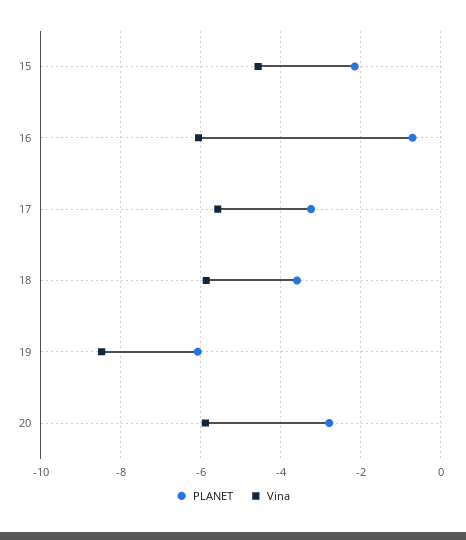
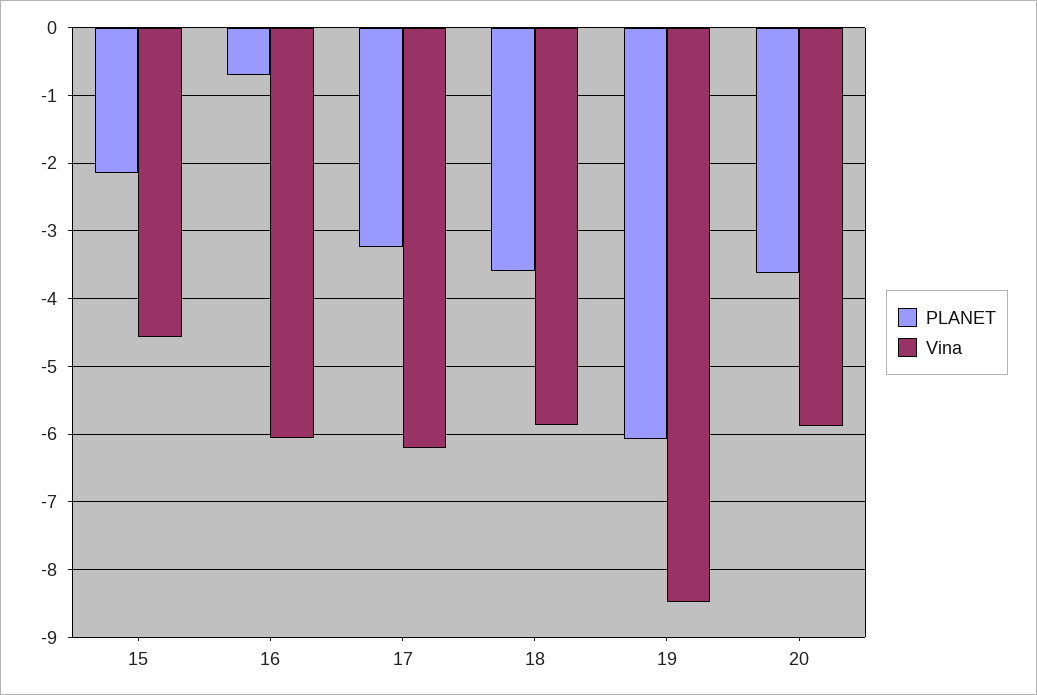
Vina, 17: -5.6 -> -6.2
PLANET, 20: -2.8 -> -3.6

